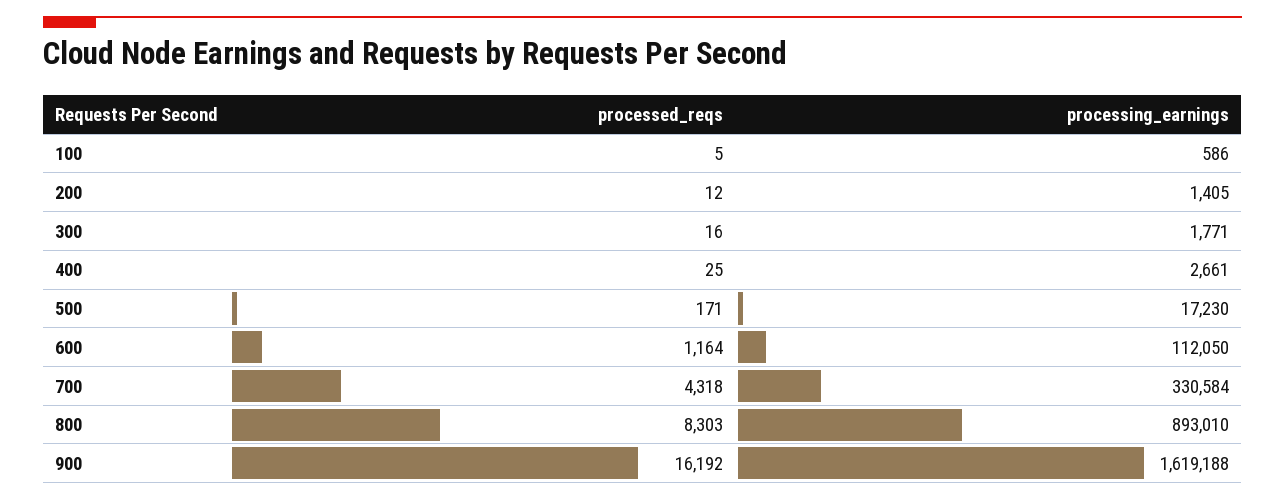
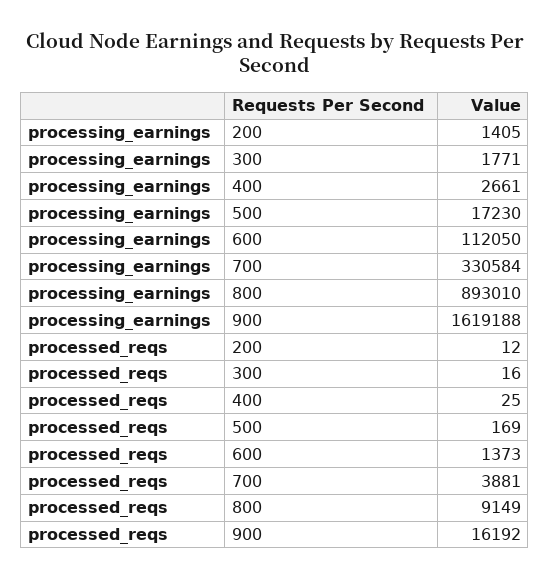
processed_reqs, 100: 5 -> none
processing_earnings, 100: 586 -> none
processed_reqs, 500: 171 -> 169
processed_reqs, 600: 1164 -> 1373
processed_reqs, 700: 4318 -> 3881
processed_reqs, 800: 8303 -> 9149

